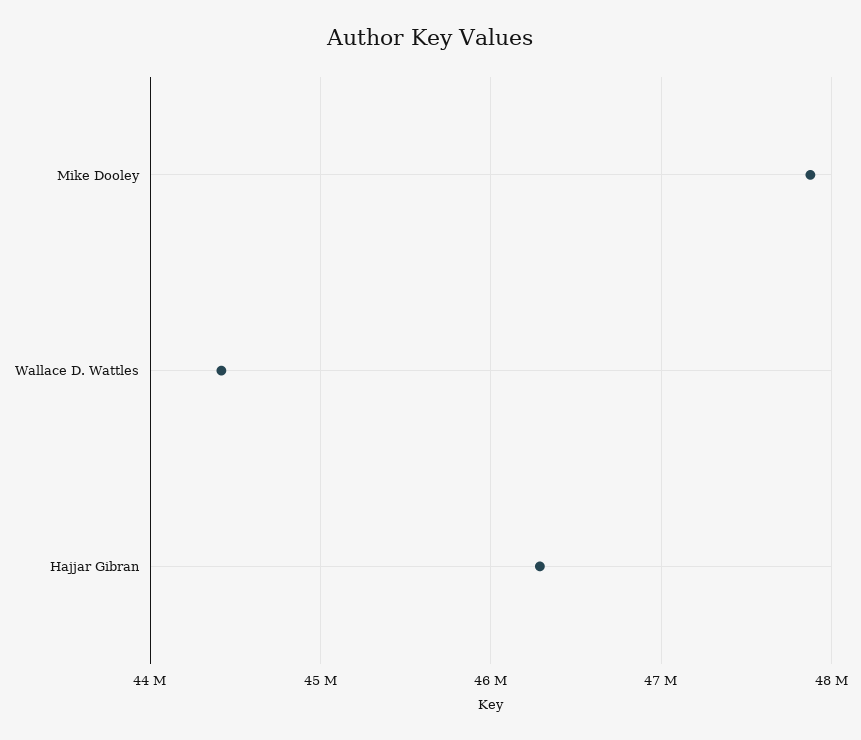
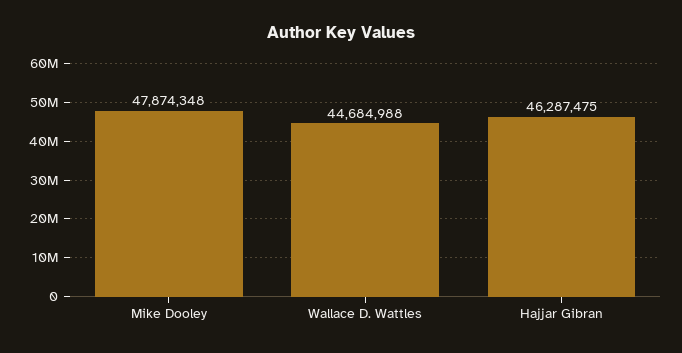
Wallace D. Wattles: 44400000 -> 44684988

